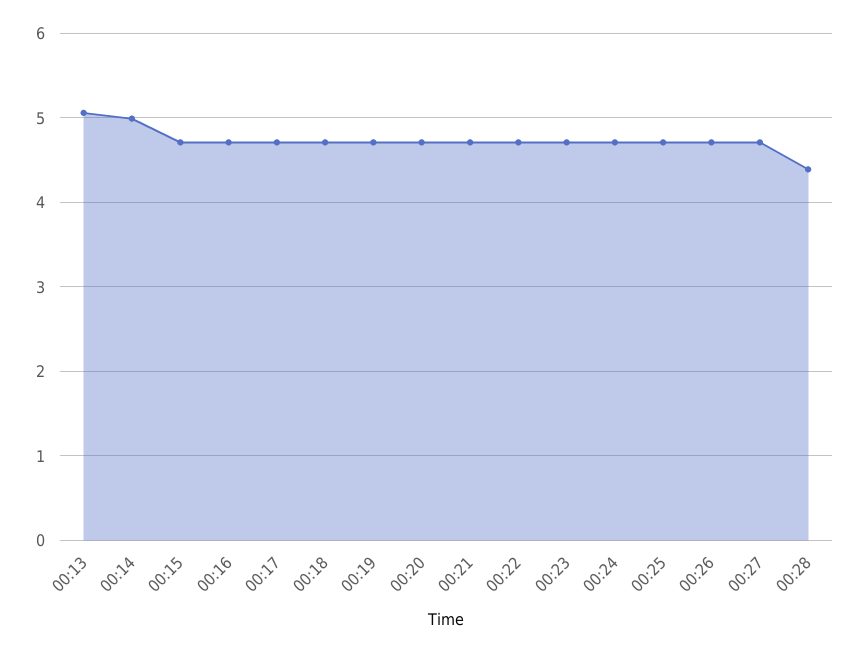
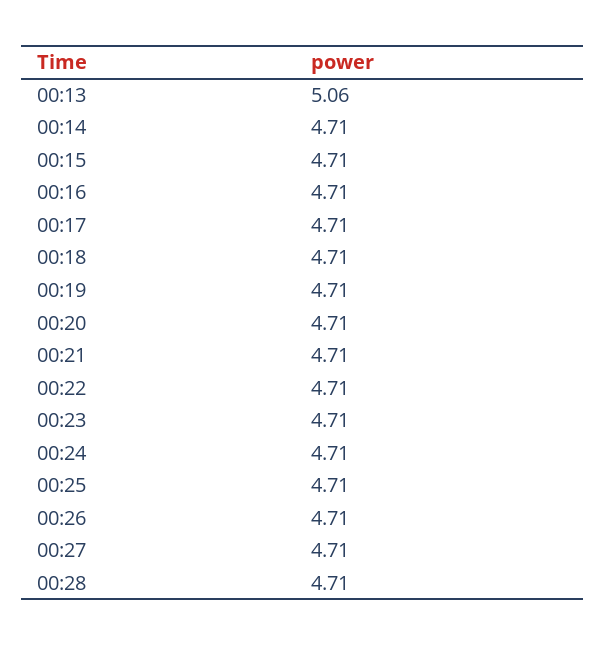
00:14: 5 -> 4.71
00:28: 4.4 -> 4.71

